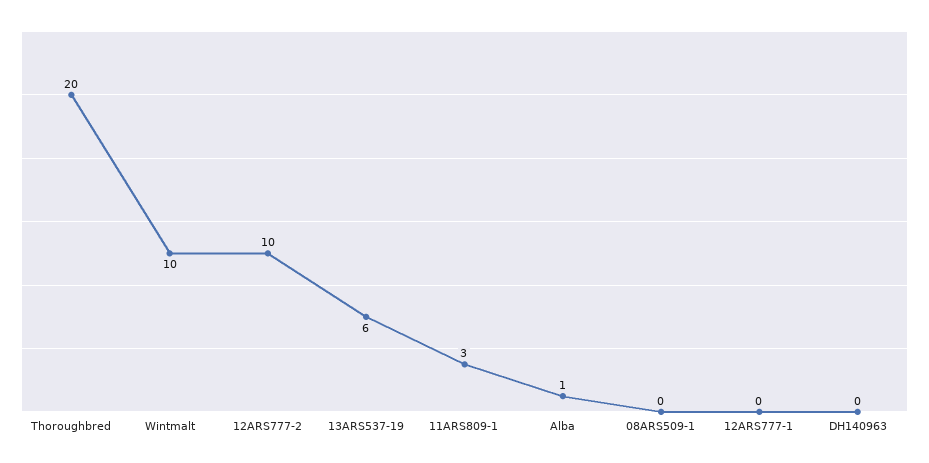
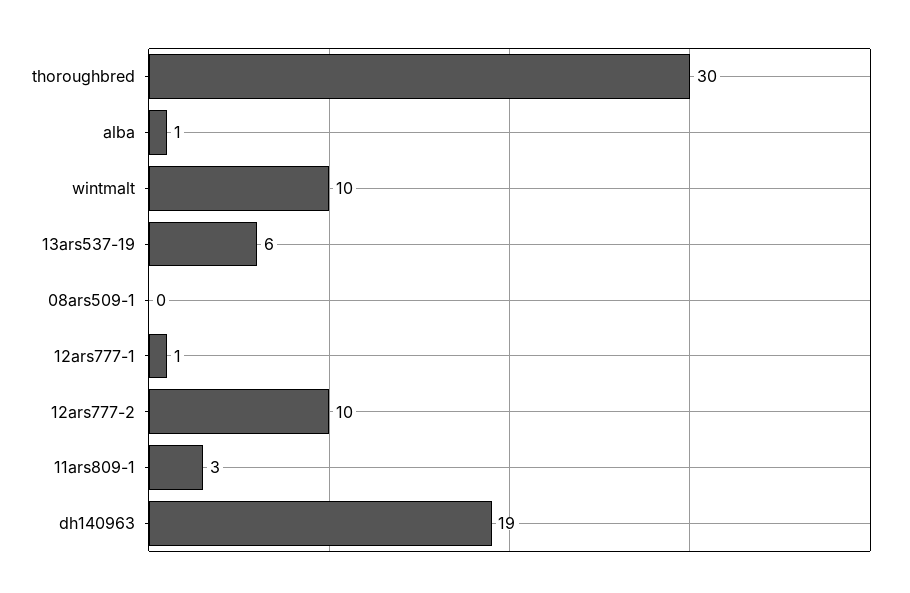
Thoroughbred: 20 -> 30
12ARS777-1: 0 -> 1
DH140963: 0 -> 19

